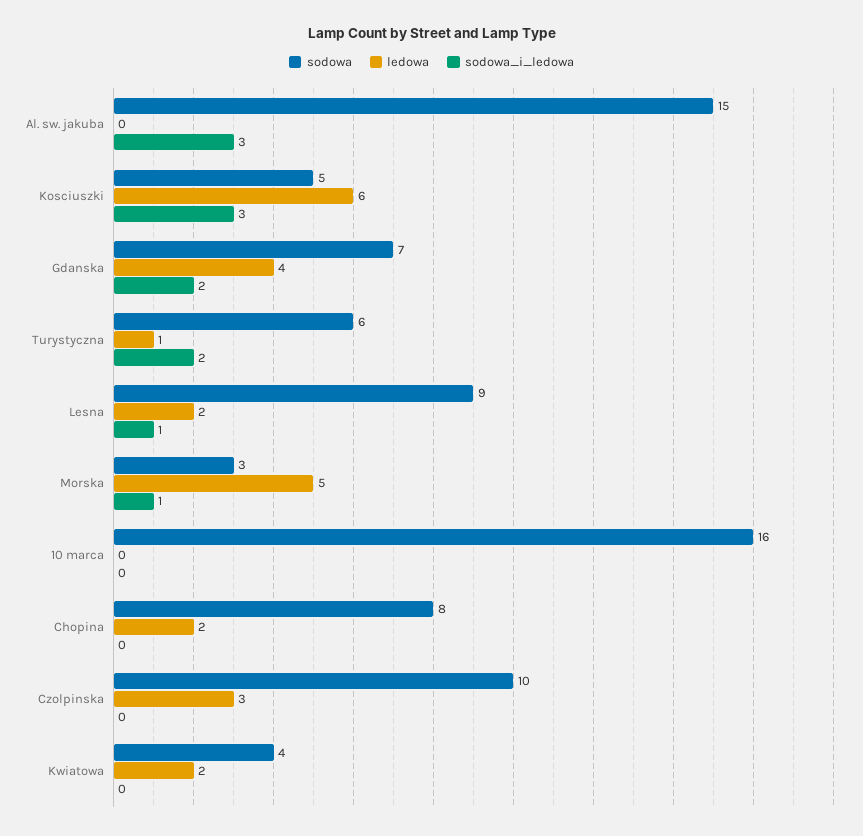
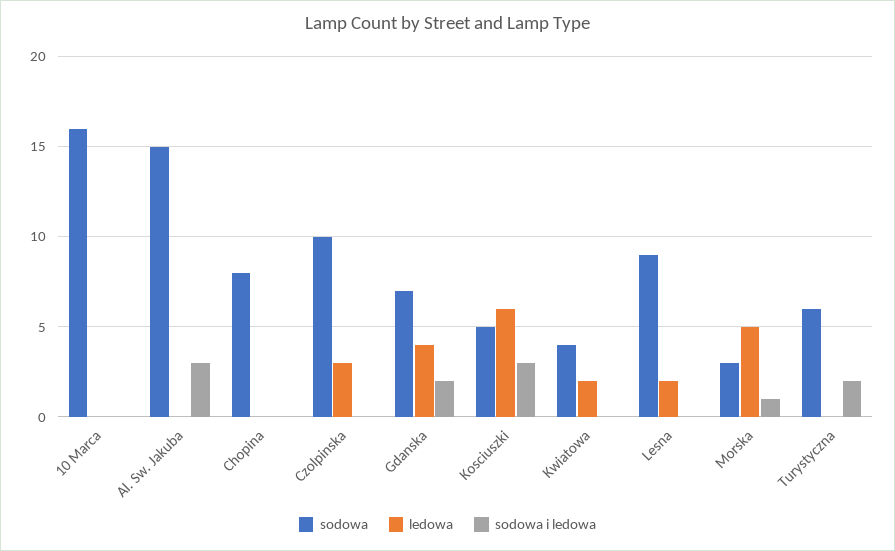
ledowa, Turystyczna: 1 -> 0
sodowa_i_ledowa, Lesna: 1 -> 0
ledowa, Chopina: 2 -> 0

